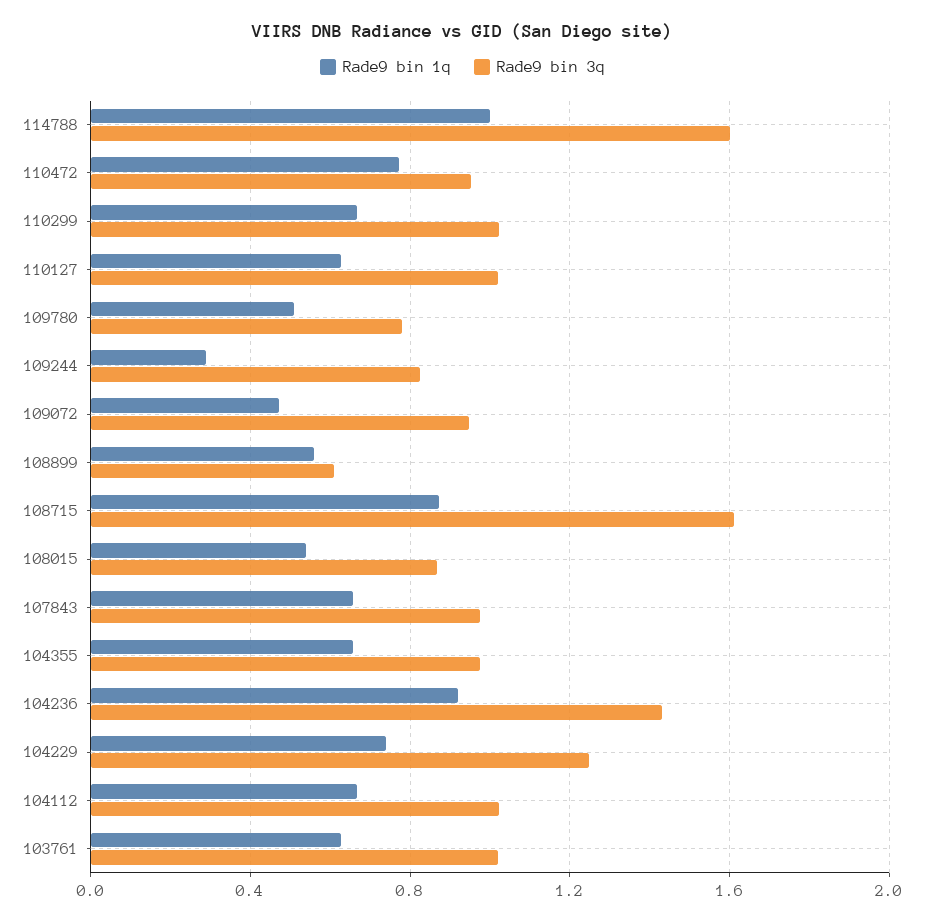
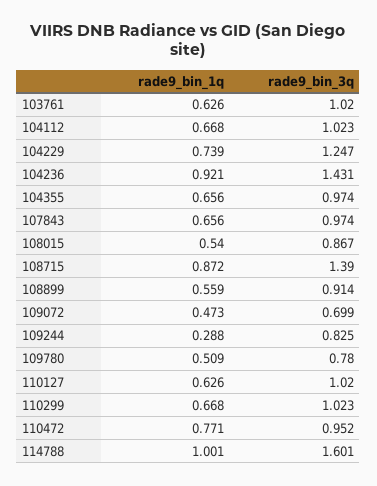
Rade9 bin 3q, 109072: 0.95 -> 0.699
Rade9 bin 3q, 108899: 0.6 -> 0.914
Rade9 bin 3q, 108715: 1.6 -> 1.39

